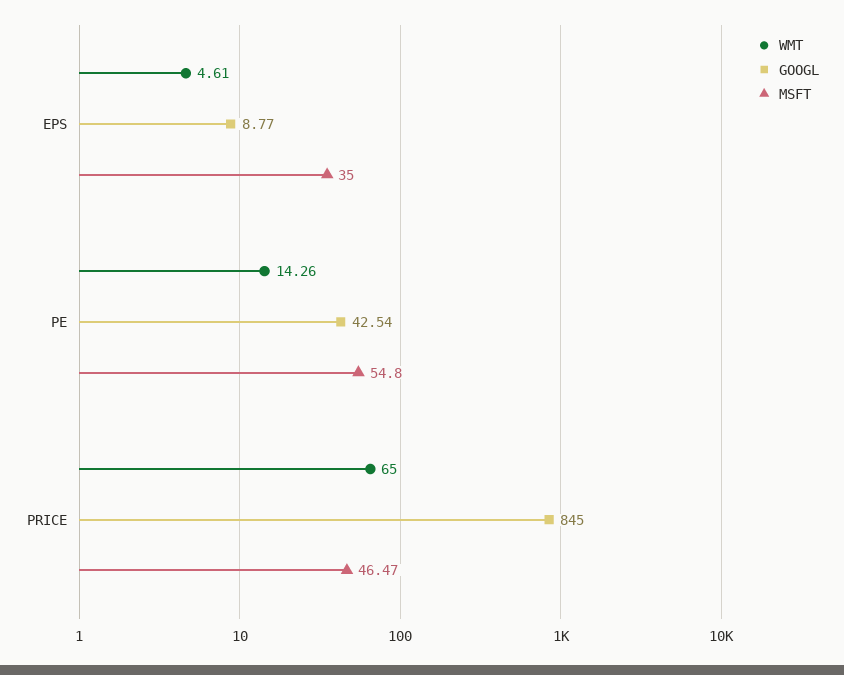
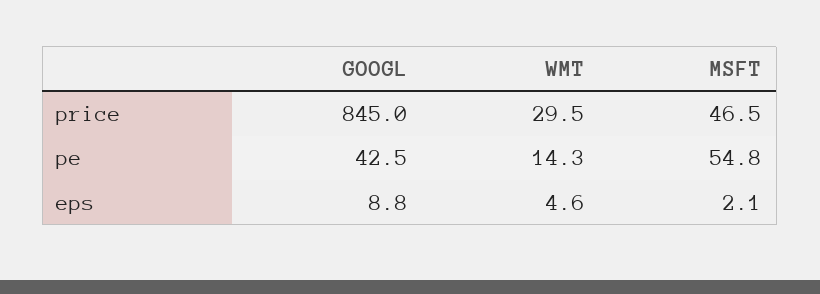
MSFT, EPS: 35 -> 2.1
WMT, PRICE: 65 -> 29.5

